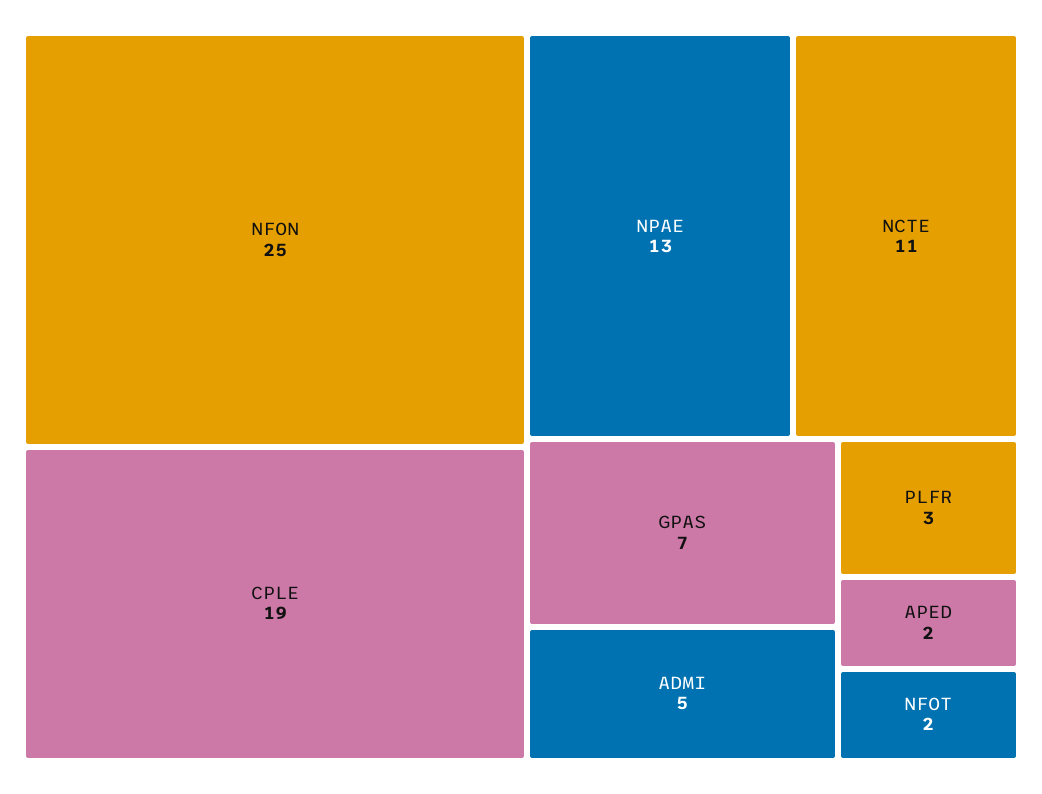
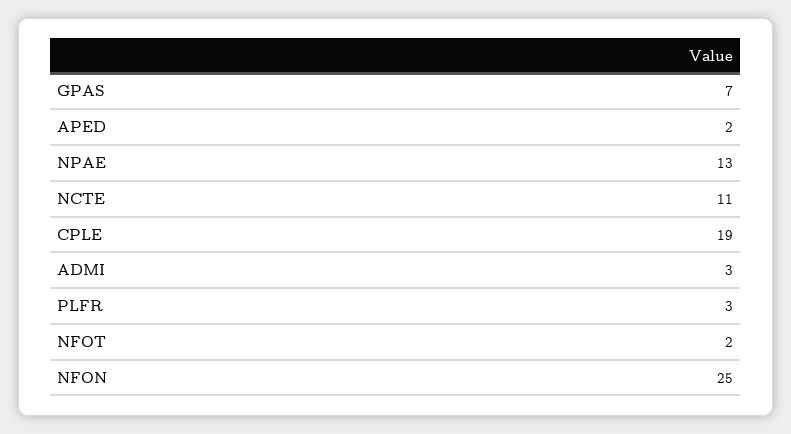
ADMI: 5 -> 3

